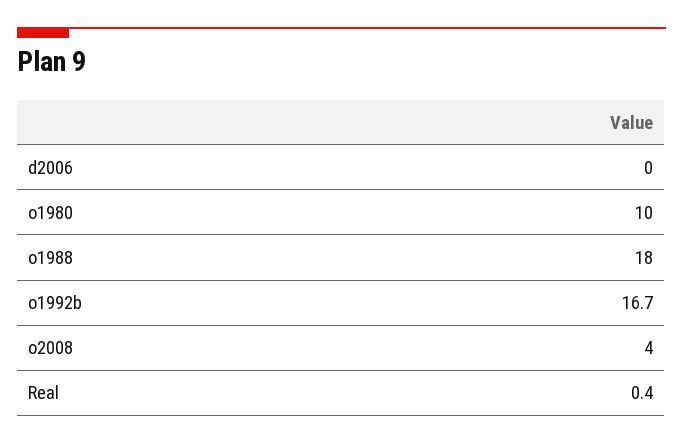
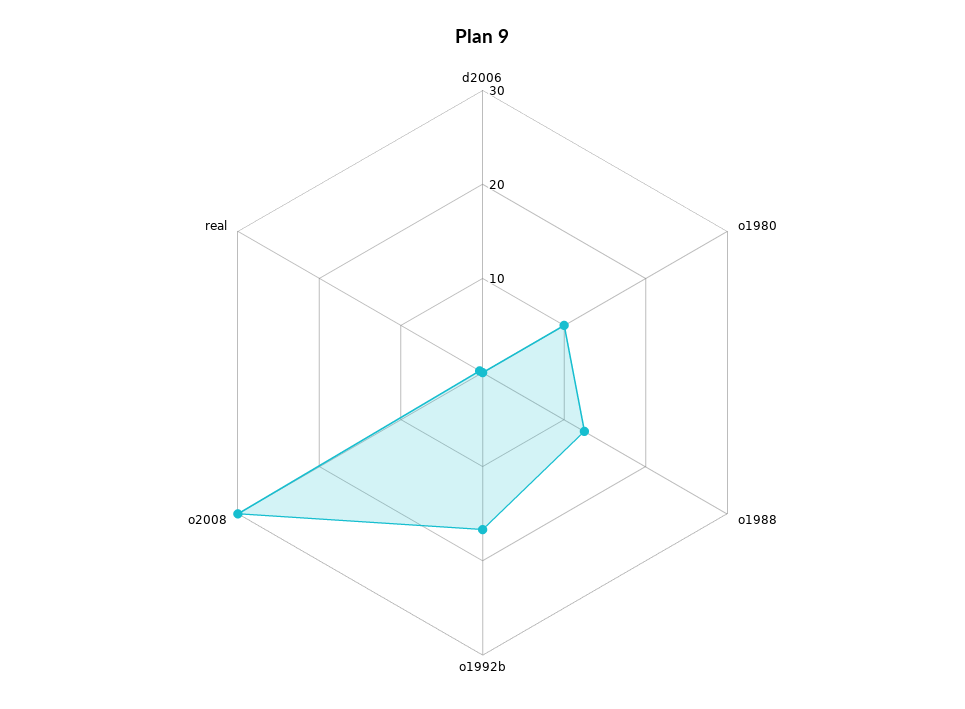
o1988: 18 -> 12
o2008: 4 -> 30

